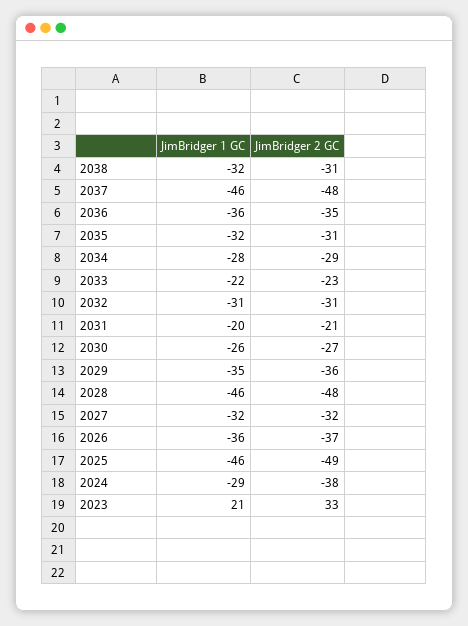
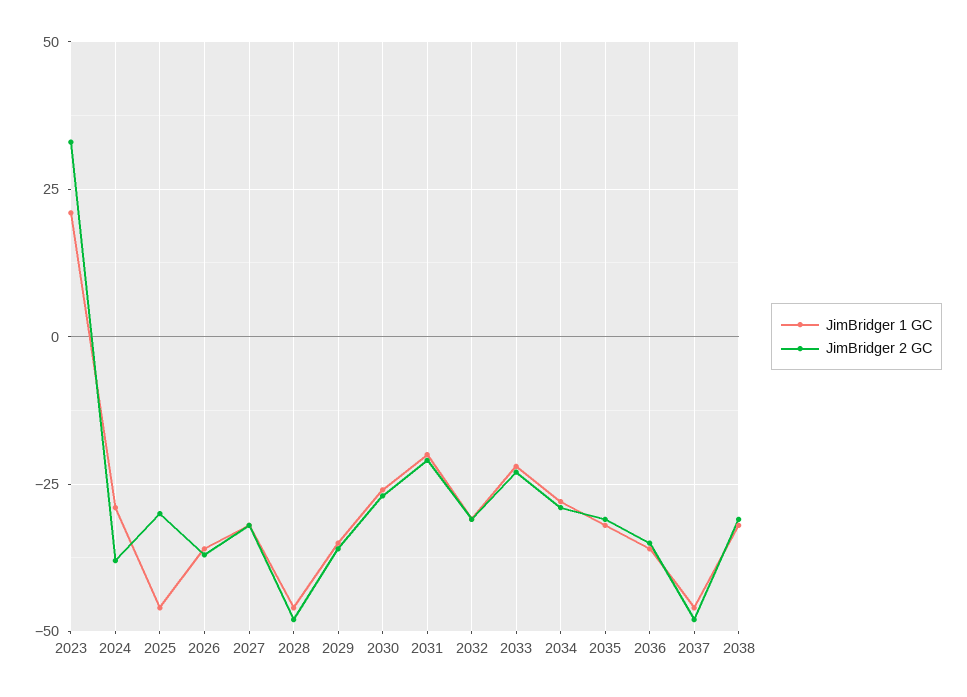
JimBridger 2 GC, 2025: -49 -> -30

